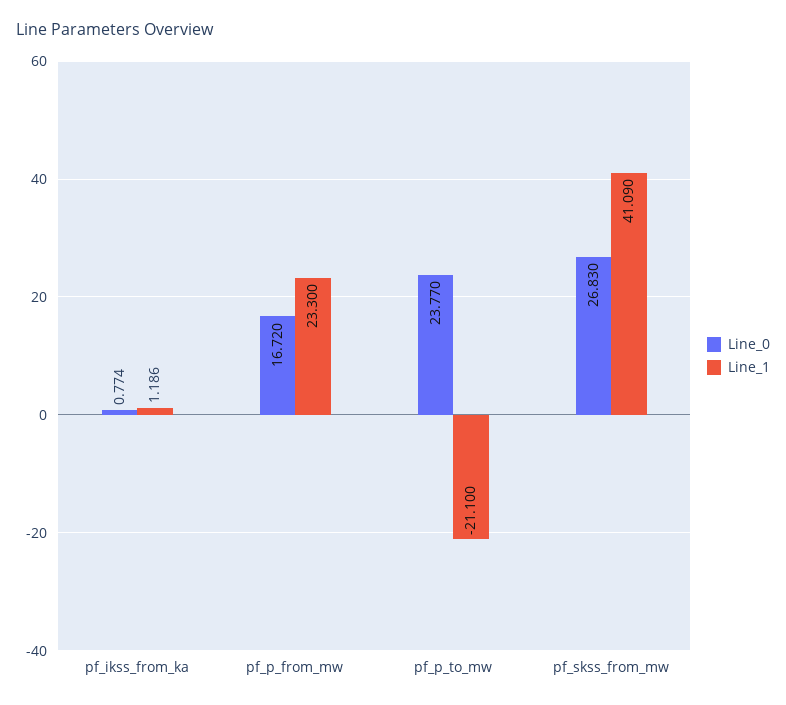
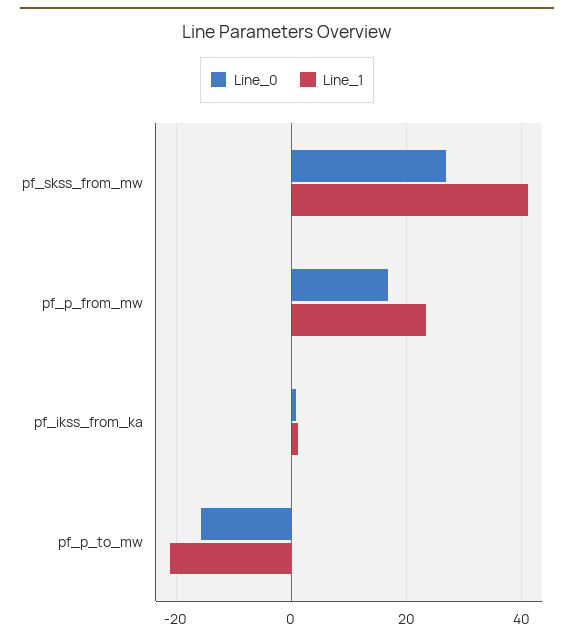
Line_0, pf_p_to_mw: 23.77 -> -16

